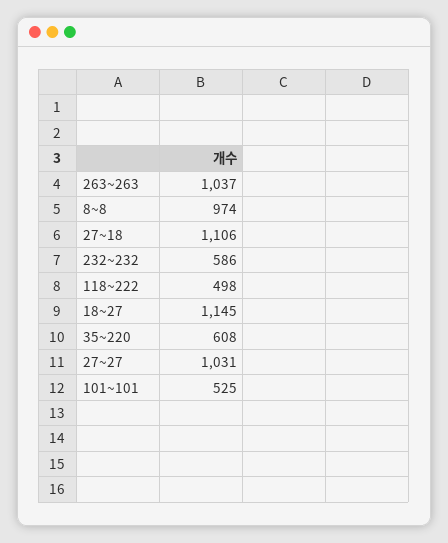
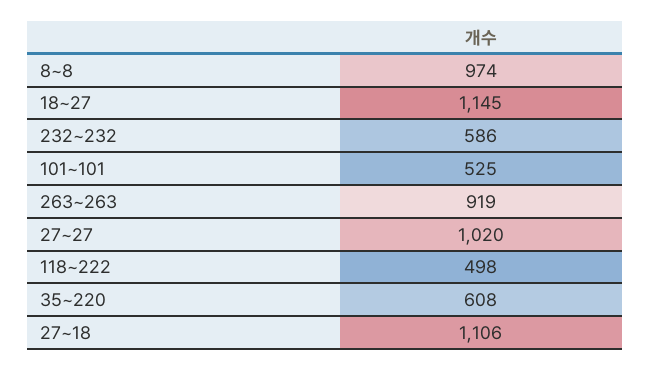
263~263: 1037 -> 919
27~27: 1031 -> 1020

